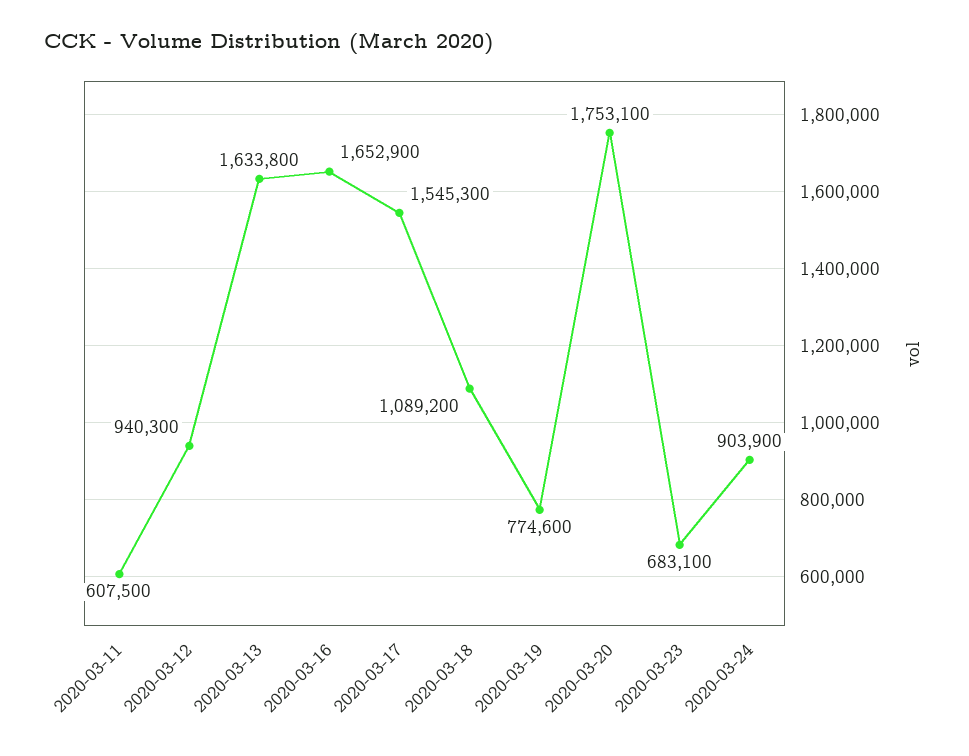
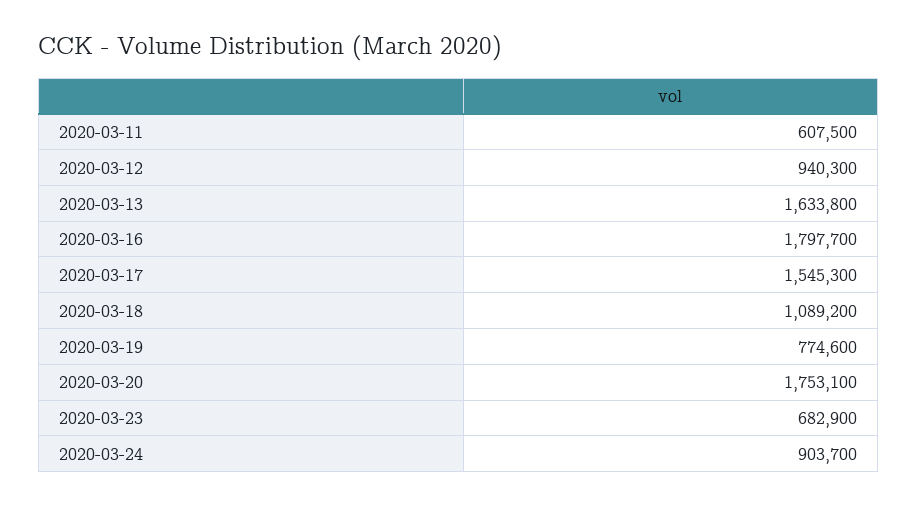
2020-03-16: 1652900 -> 1797700
2020-03-23: 683100 -> 682900
2020-03-24: 903900 -> 903700

